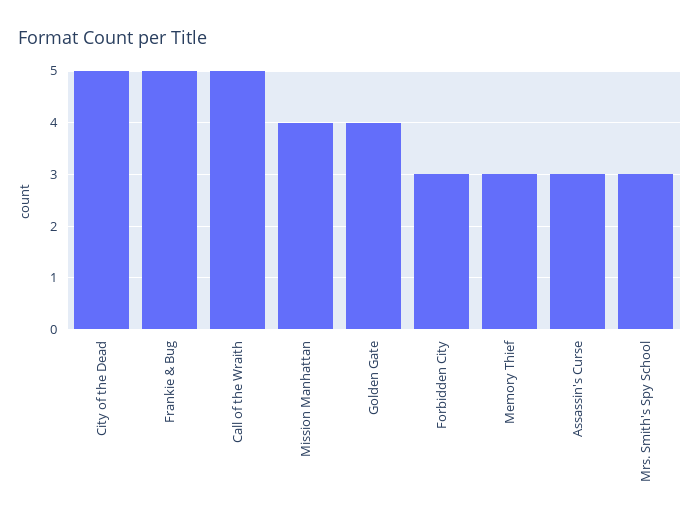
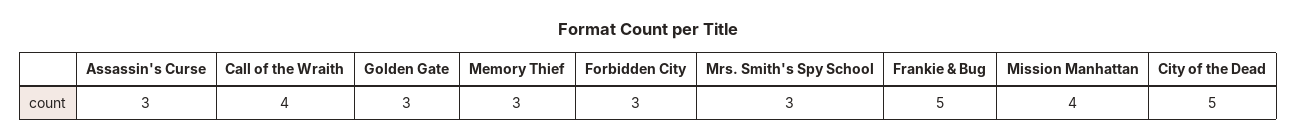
Call of the Wraith: 5 -> 4
Golden Gate: 4 -> 3

